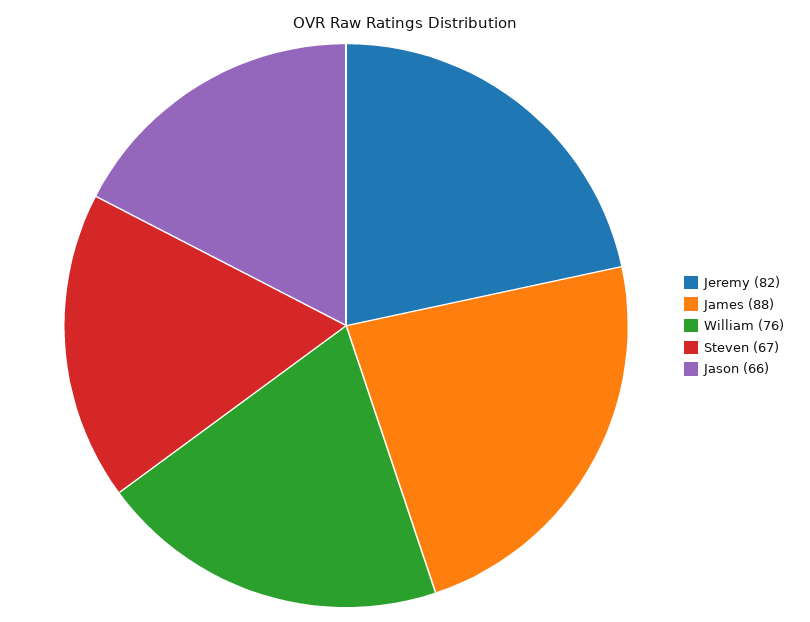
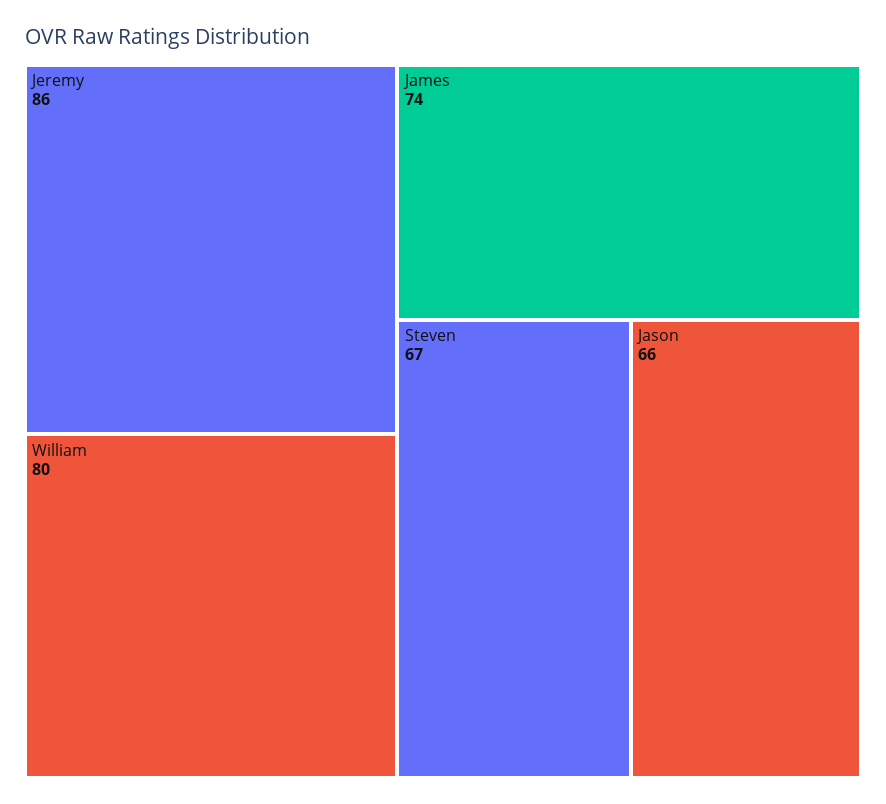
Jeremy: 82 -> 86
James: 88 -> 74
William: 76 -> 80

